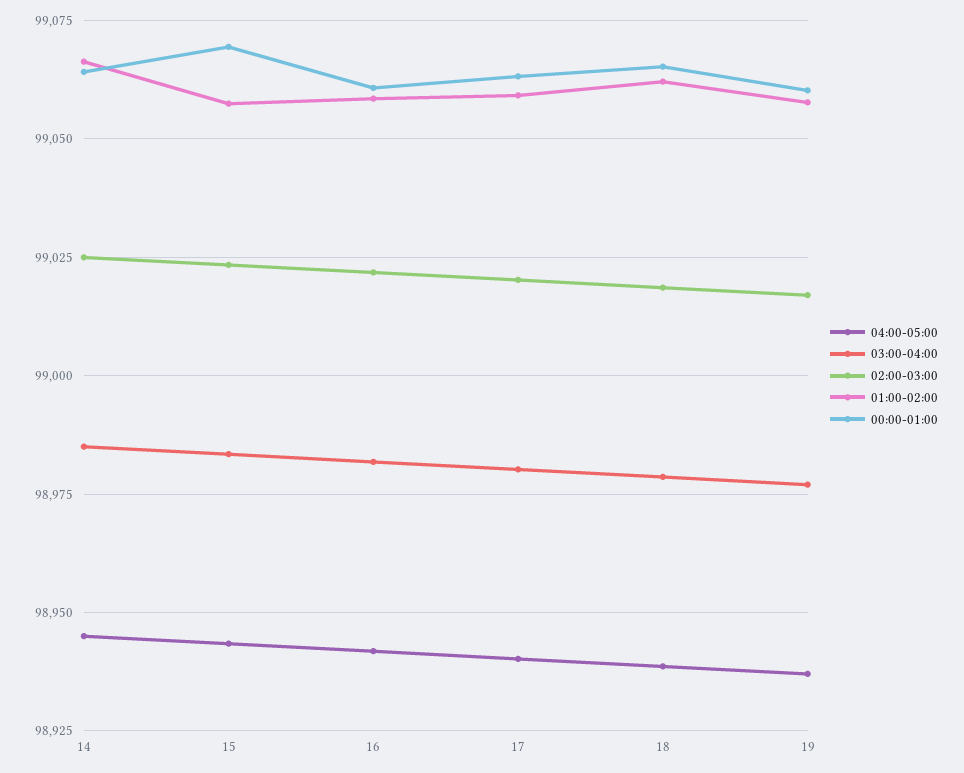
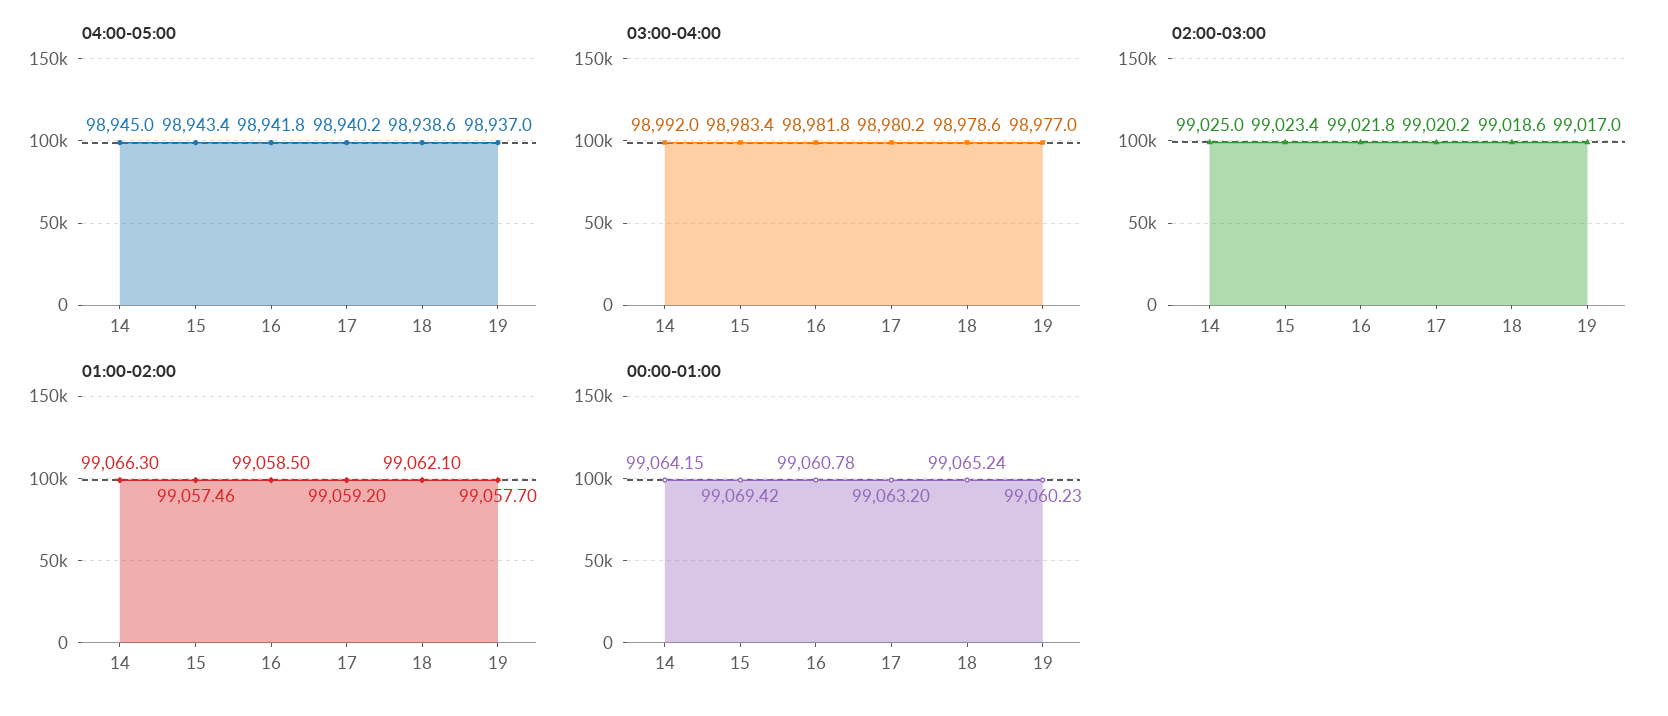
03:00-04:00, 14: 98985 -> 98992

